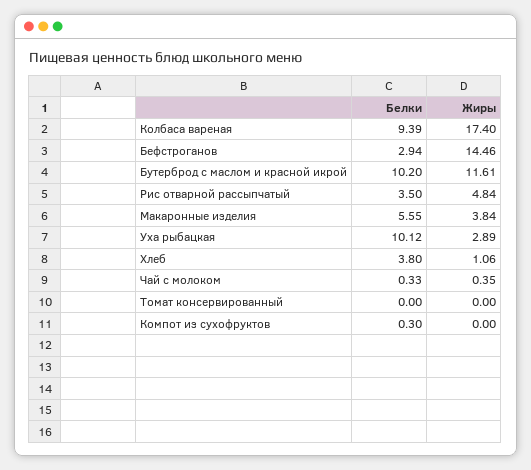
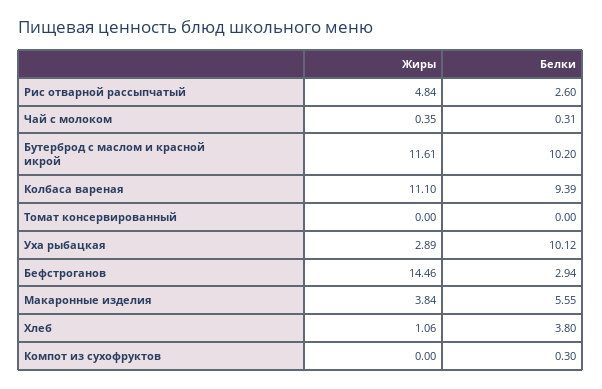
Жиры, Колбаса вареная: 17.4 -> 11.1
Белки, Рис отварной рассыпчатый: 3.5 -> 2.6
Белки, Чай с молоком: 0.33 -> 0.31

